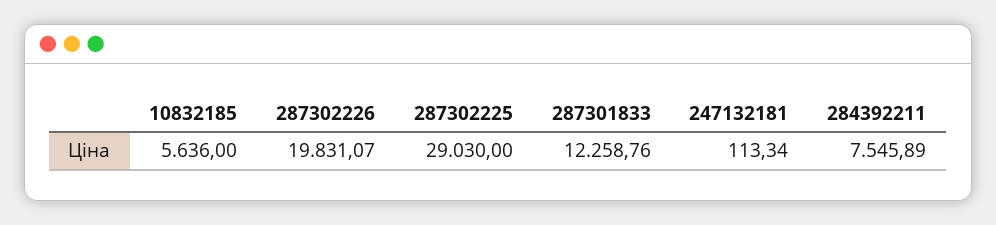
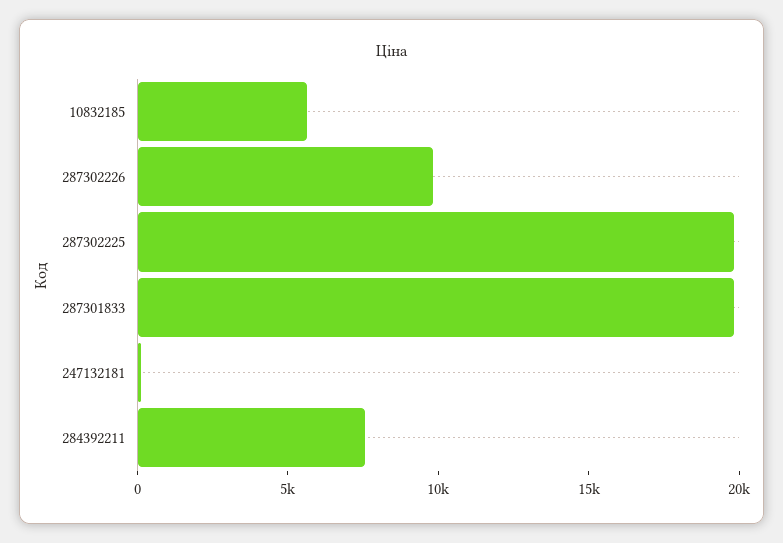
287302226: 19831.07 -> 10000
287302225: 29030 -> 20000
287301833: 12258.76 -> 20000

